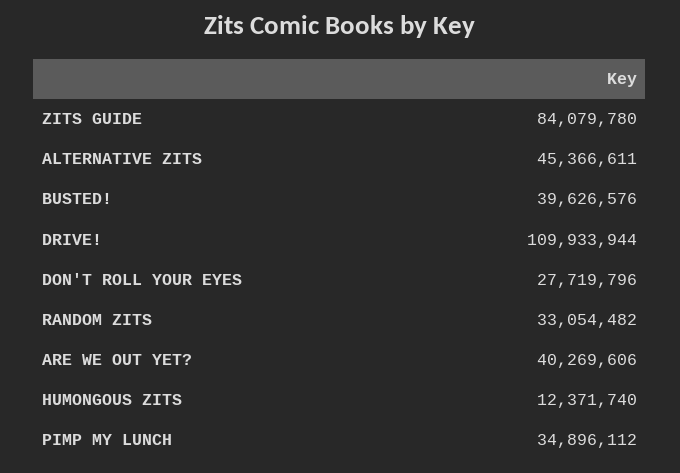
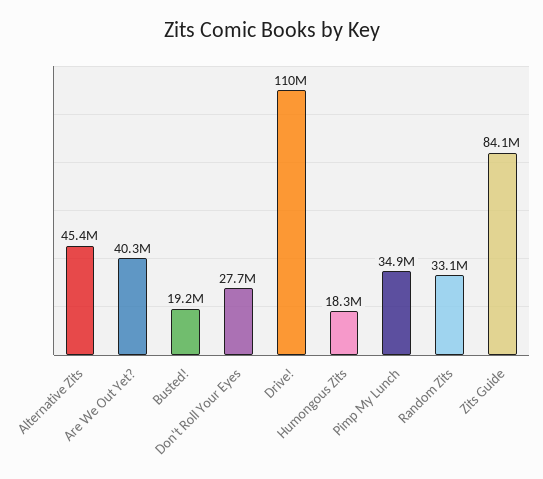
BUSTED!: 39626576 -> 19200000
HUMONGOUS ZITS: 12371740 -> 18300000

